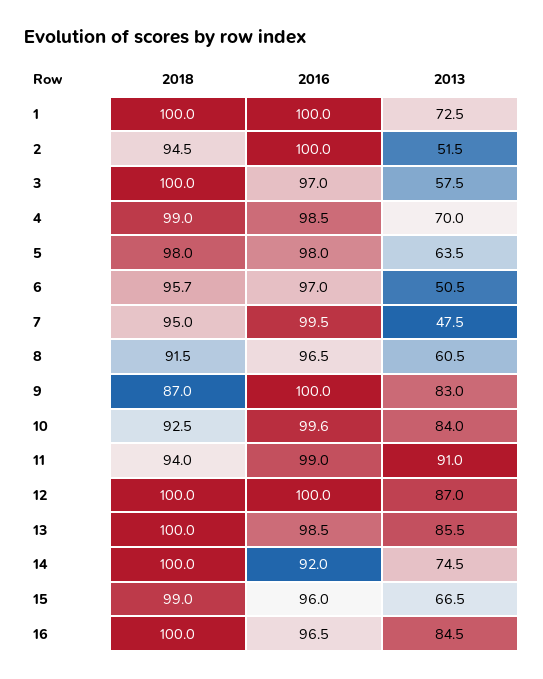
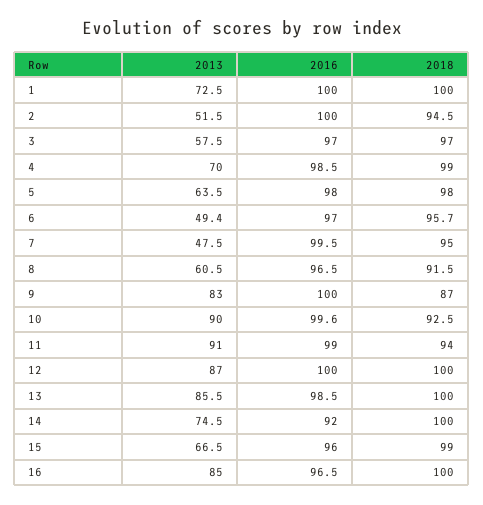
2018, 3: 100 -> 97
2013, 6: 50.5 -> 49.4
2013, 10: 84 -> 90
2013, 16: 84.5 -> 85

